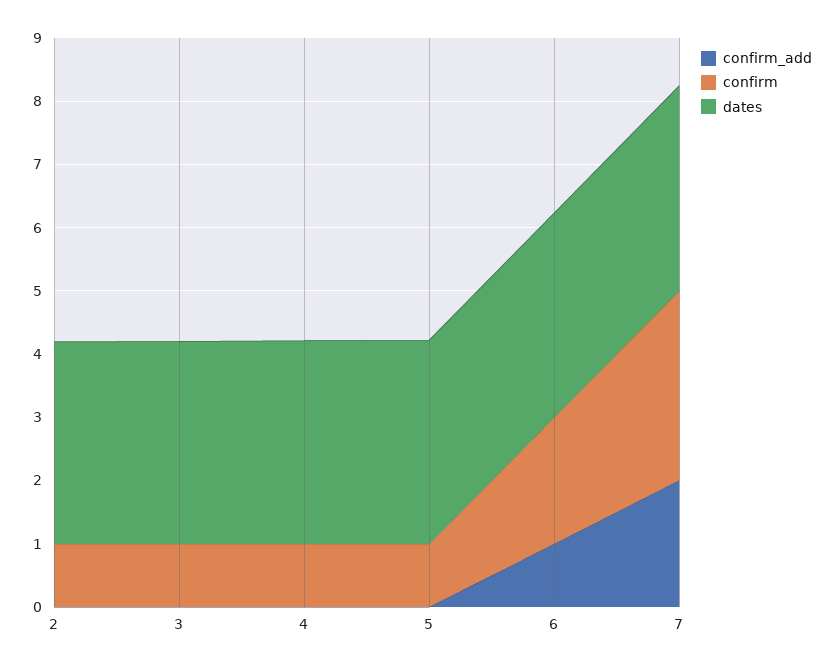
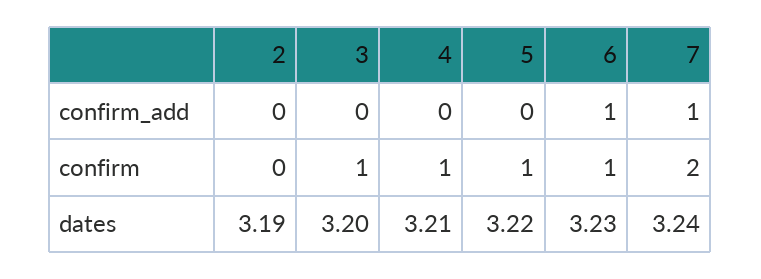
confirm, 2: 1 -> 0
confirm, 6: 2 -> 1
confirm_add, 7: 2 -> 1
confirm, 7: 3 -> 2

